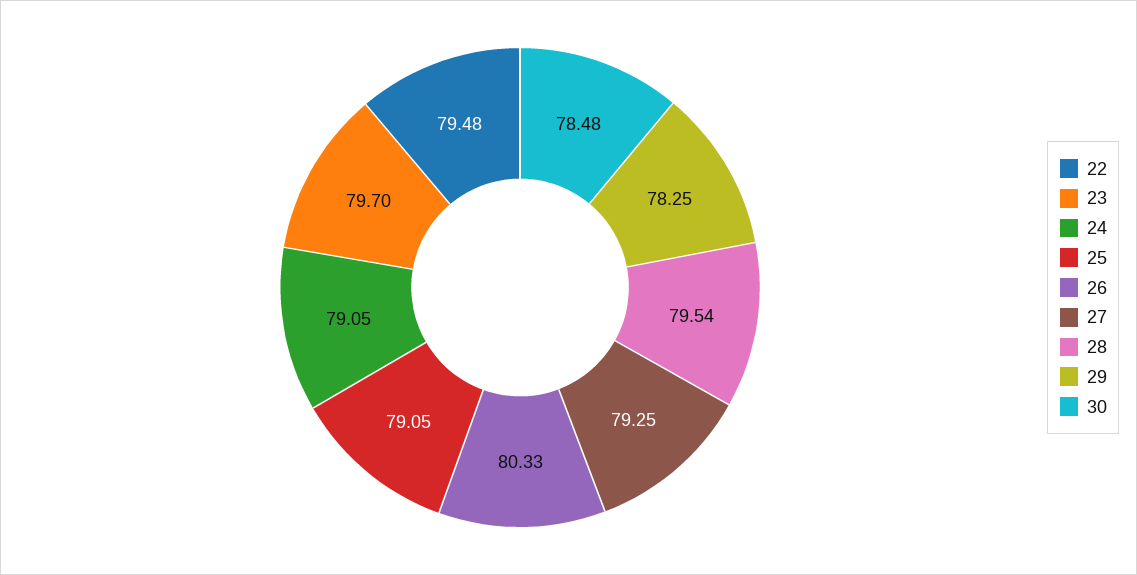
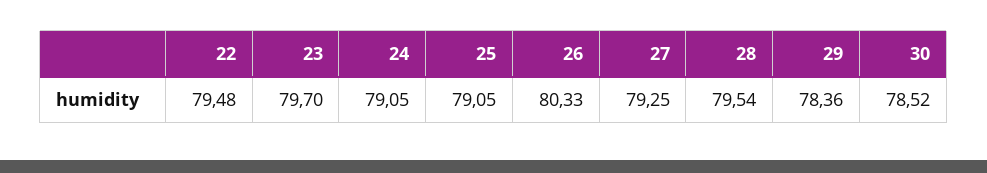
29: 78.25 -> 78.36
30: 78.48 -> 78.52

